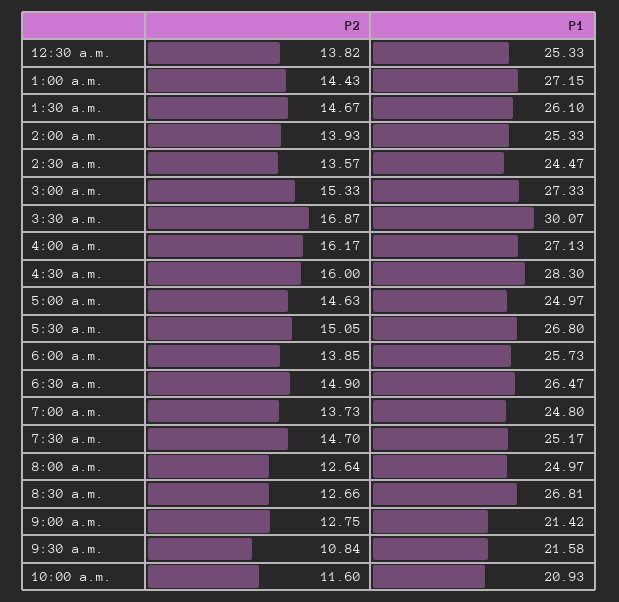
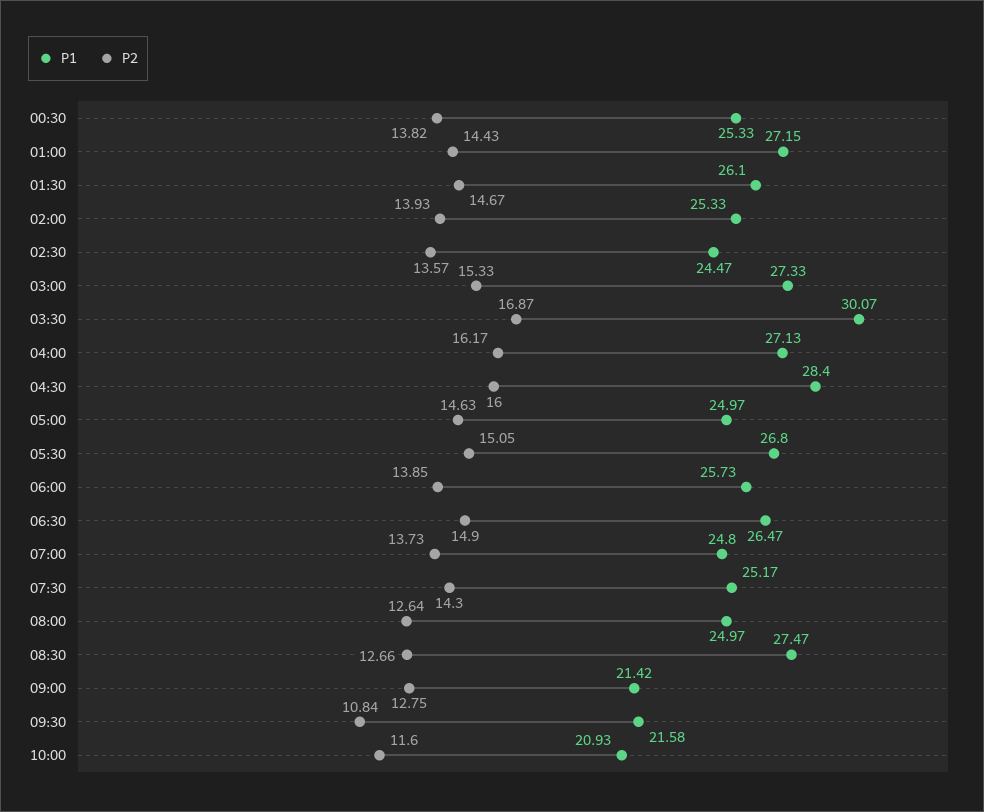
P1, 4:30 a.m.: 28.3 -> 28.4
P2, 7:30 a.m.: 14.7 -> 14.3
P1, 8:30 a.m.: 26.81 -> 27.47

